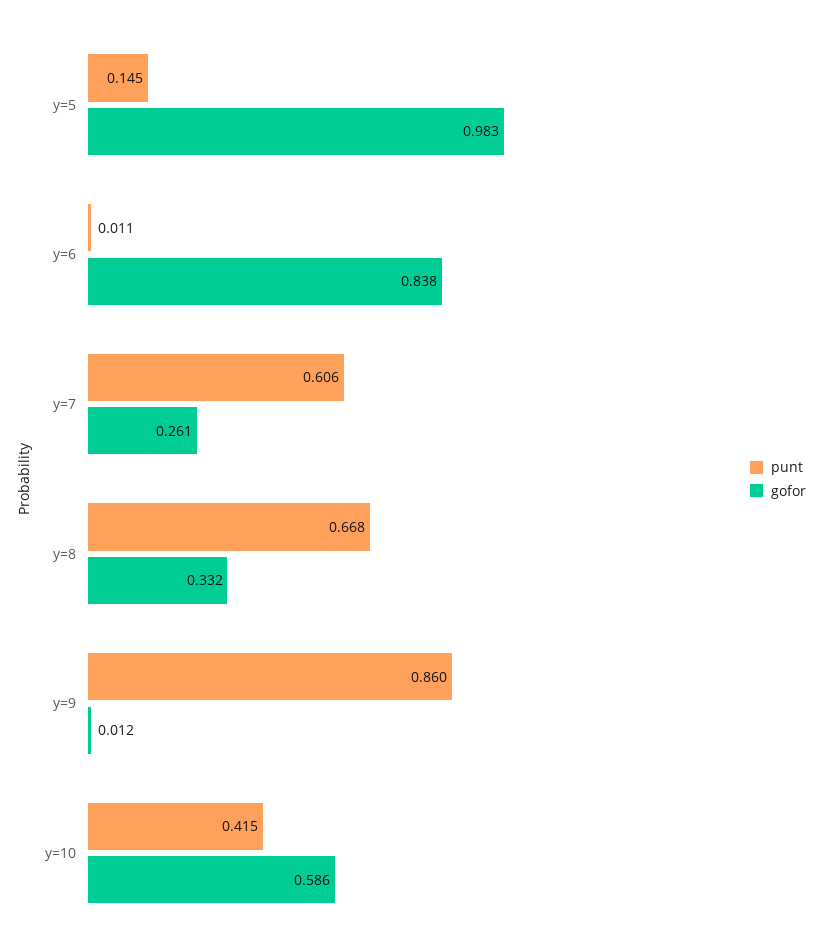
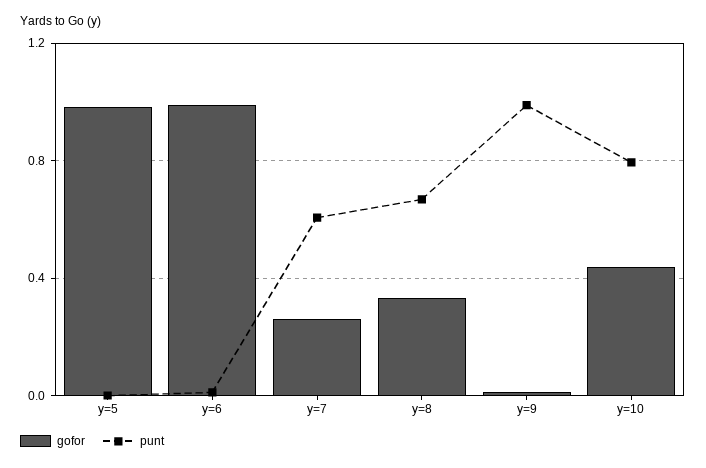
punt, y=5: 0.145 -> 0
gofor, y=6: 0.838 -> 1
punt, y=9: 0.86 -> 1
punt, y=10: 0.415 -> 0.8
gofor, y=10: 0.586 -> 0.45

